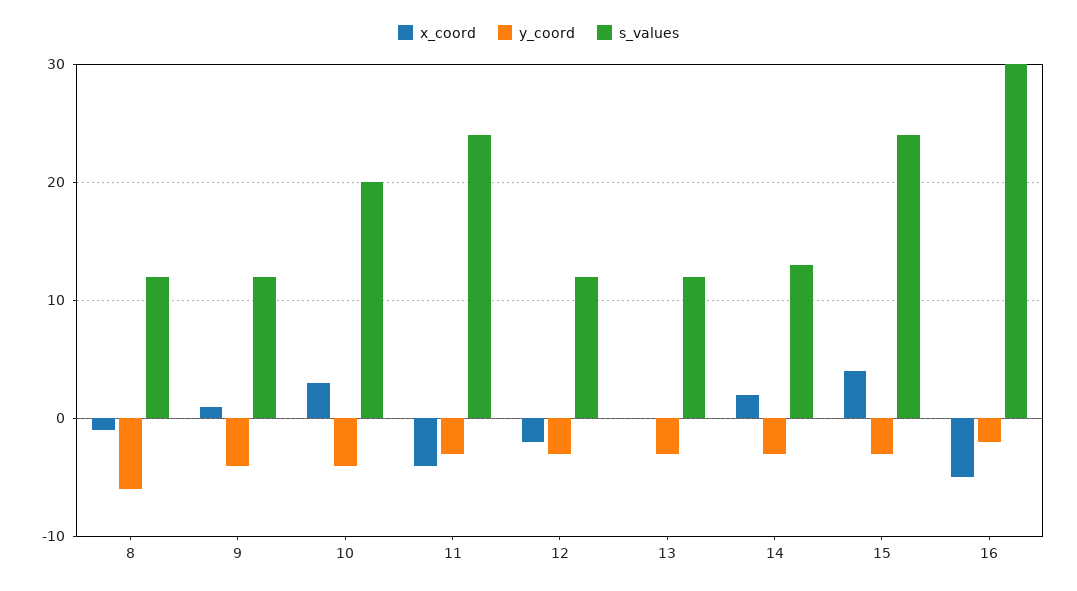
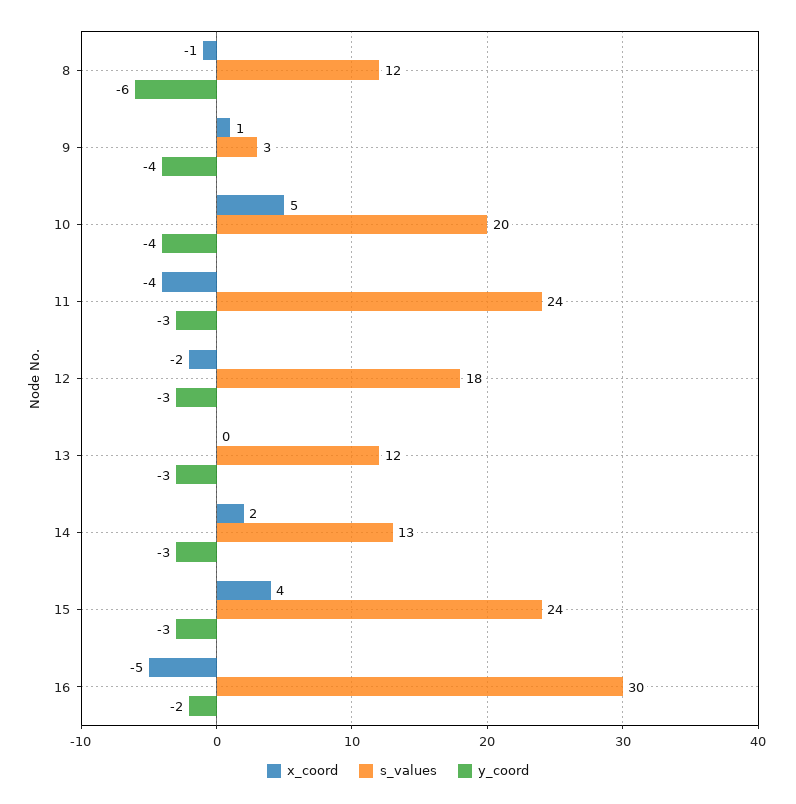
s_values, 9: 12 -> 3
x_coord, 10: 3 -> 5
s_values, 12: 12 -> 18

